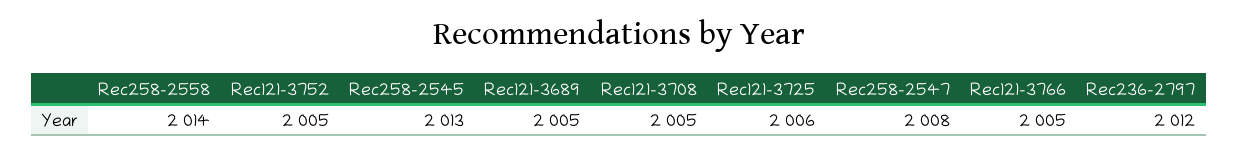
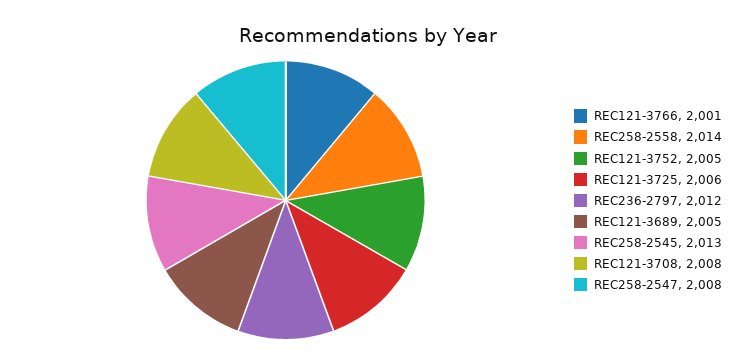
Rec121-3708: 2005 -> 2008
Rec121-3766: 2005 -> 2001

